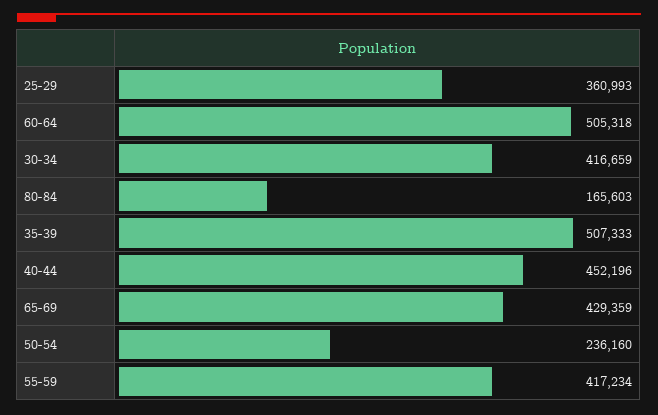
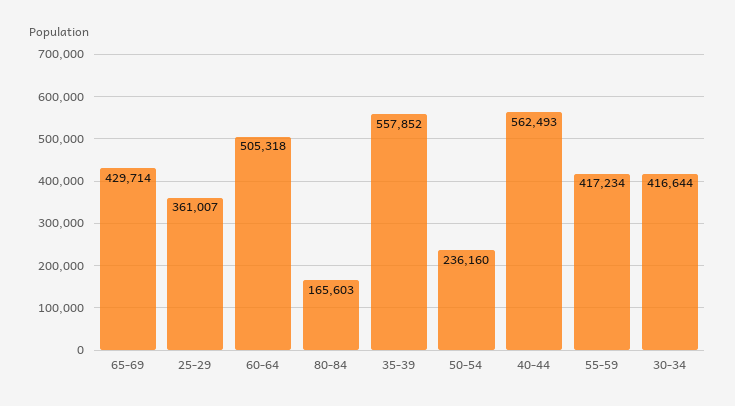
25-29: 360993 -> 361007
30-34: 416659 -> 416644
35-39: 507333 -> 557852
40-44: 452196 -> 562493
65-69: 429359 -> 429714

